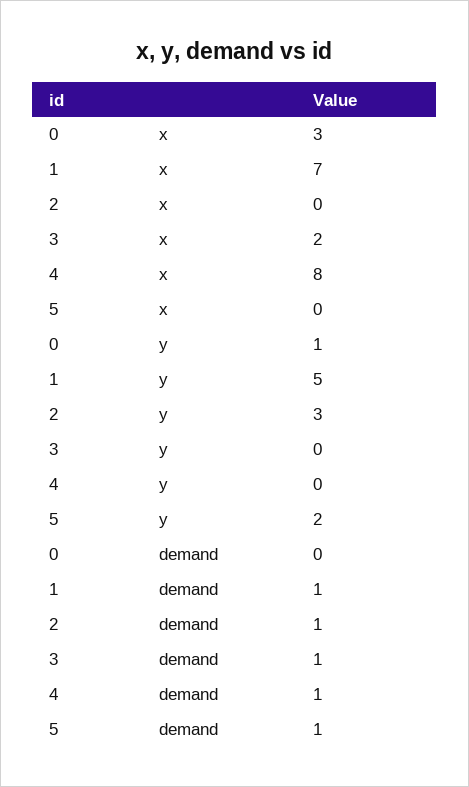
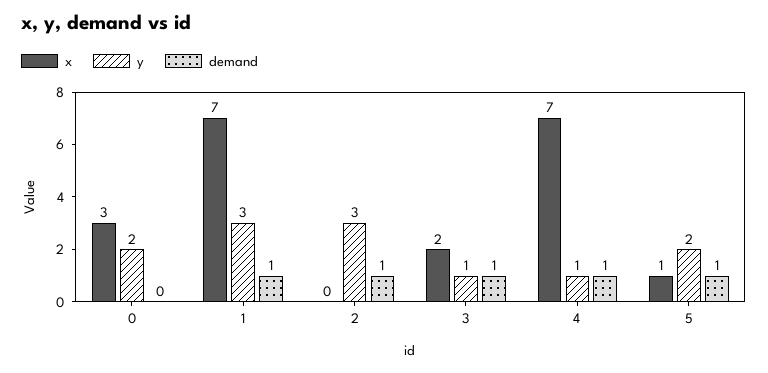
x, 4: 8 -> 7
x, 5: 0 -> 1
y, 0: 1 -> 2
y, 1: 5 -> 3
y, 3: 0 -> 1
y, 4: 0 -> 1

